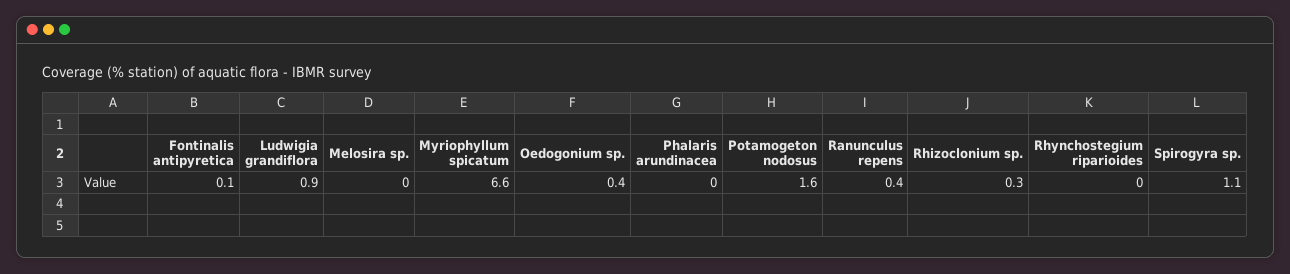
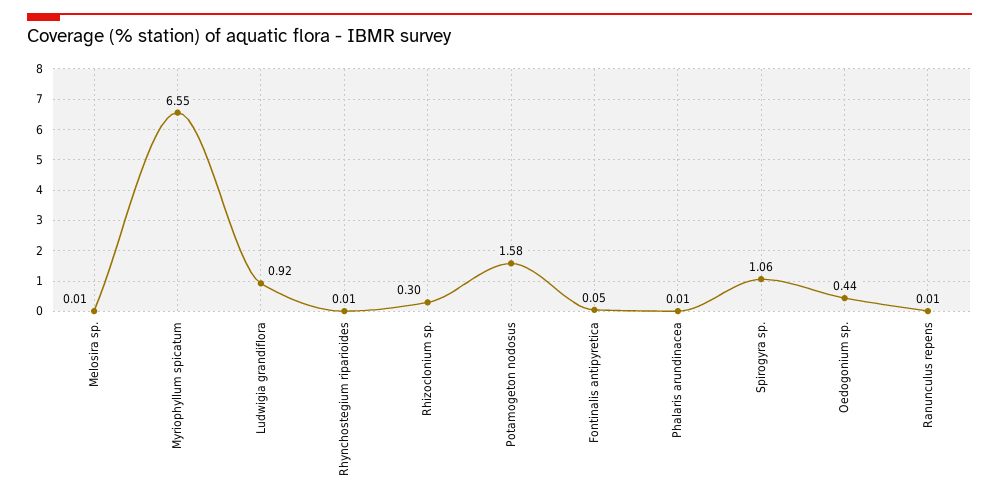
Ranunculus repens: 0.4 -> 0.01

